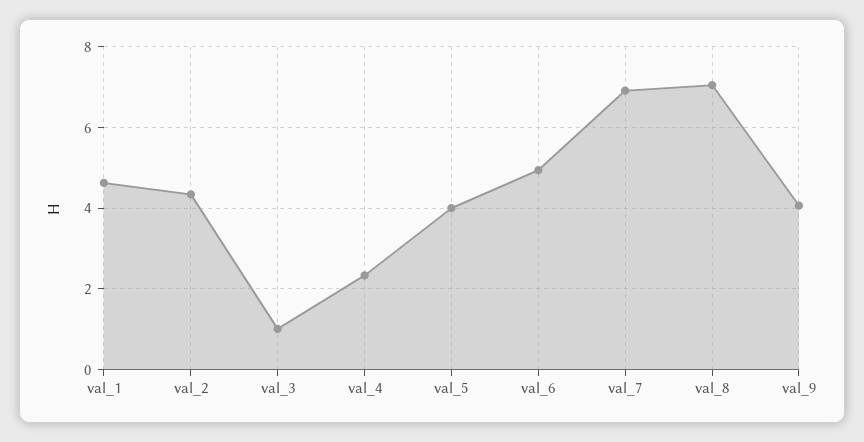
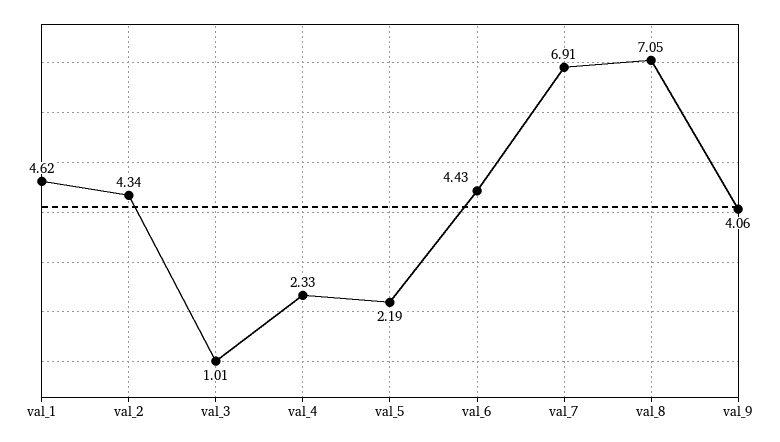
val_5: 4 -> 2.19
val_6: 5 -> 4.43

